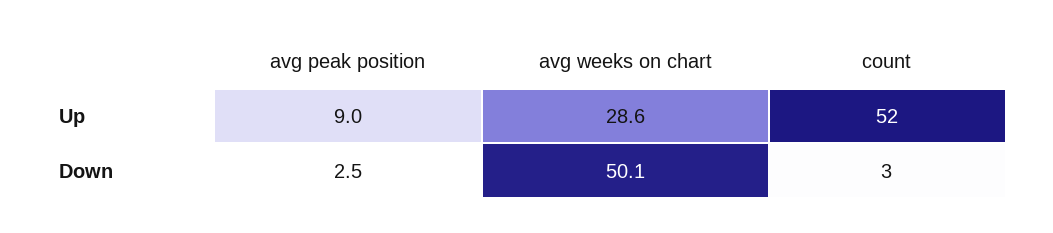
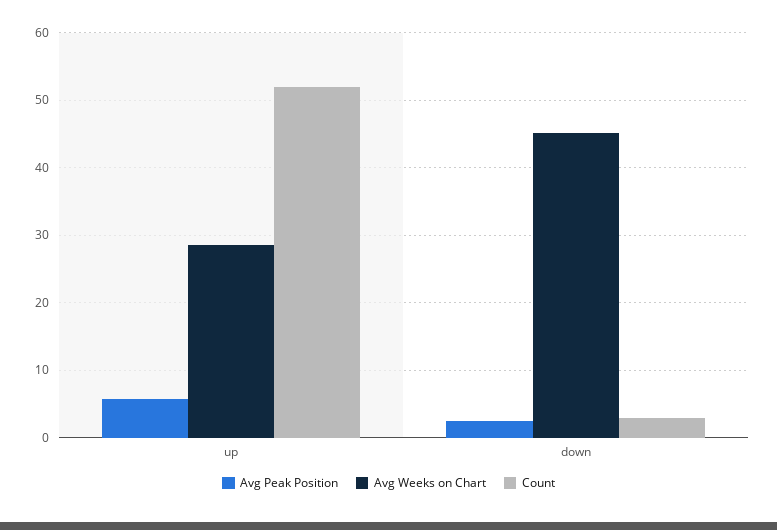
avg peak position, Up: 9 -> 6
avg weeks on chart, Down: 50.1 -> 45

